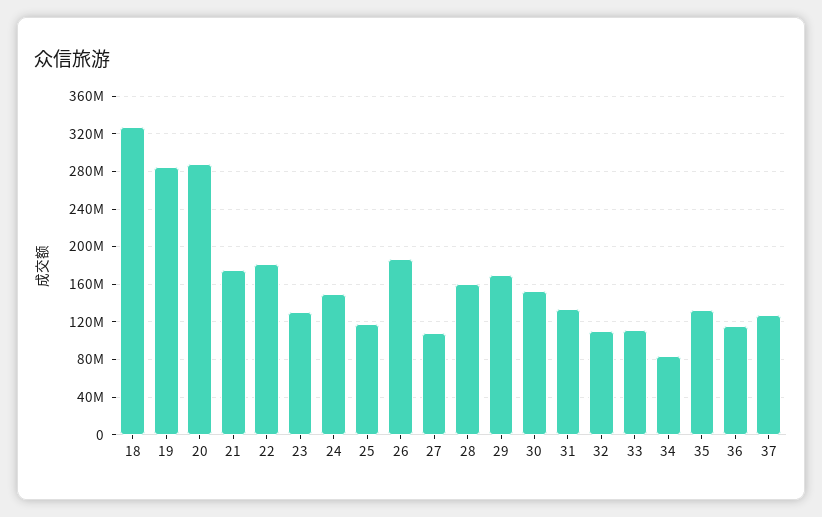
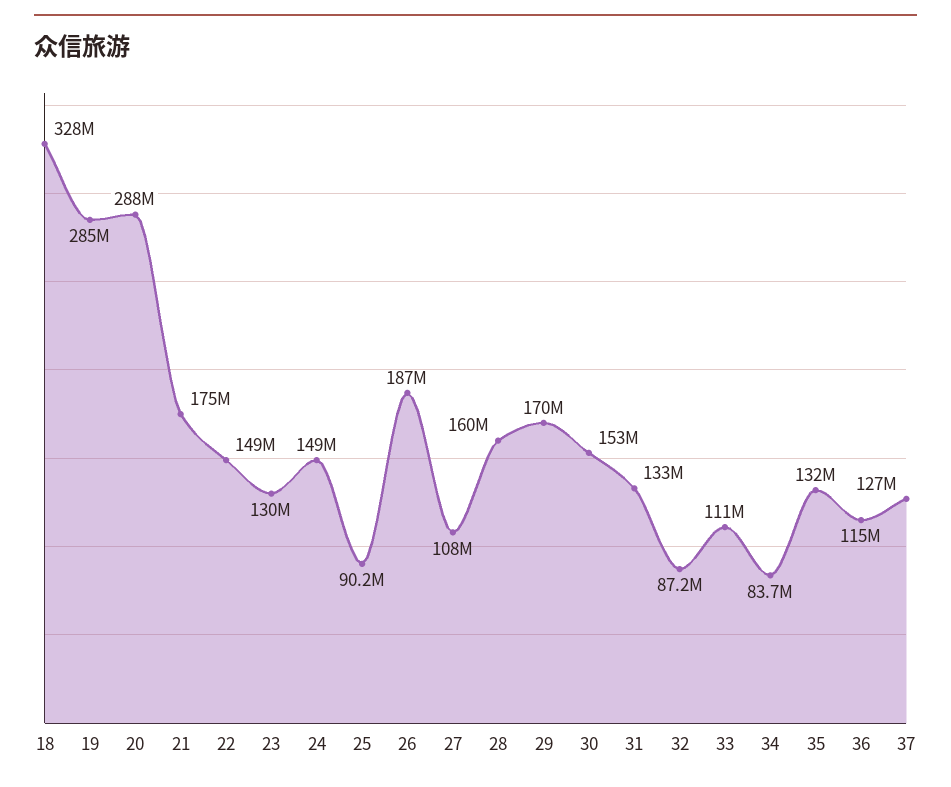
22: 180000000 -> 149000000
25: 120000000 -> 90200000
32: 110000000 -> 87200000

